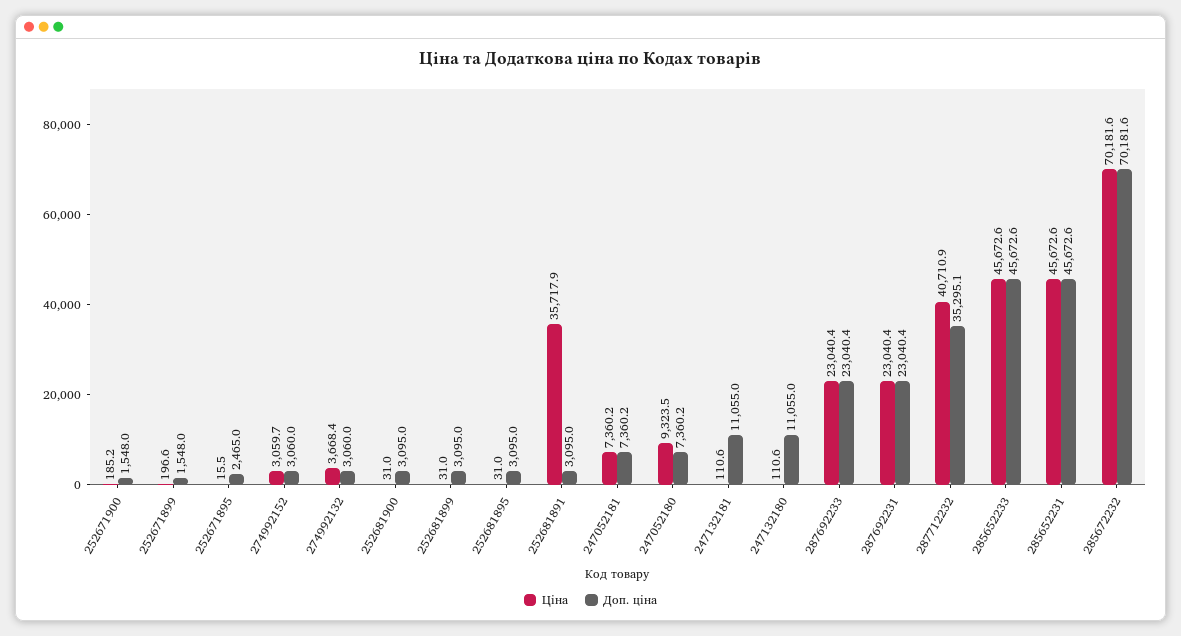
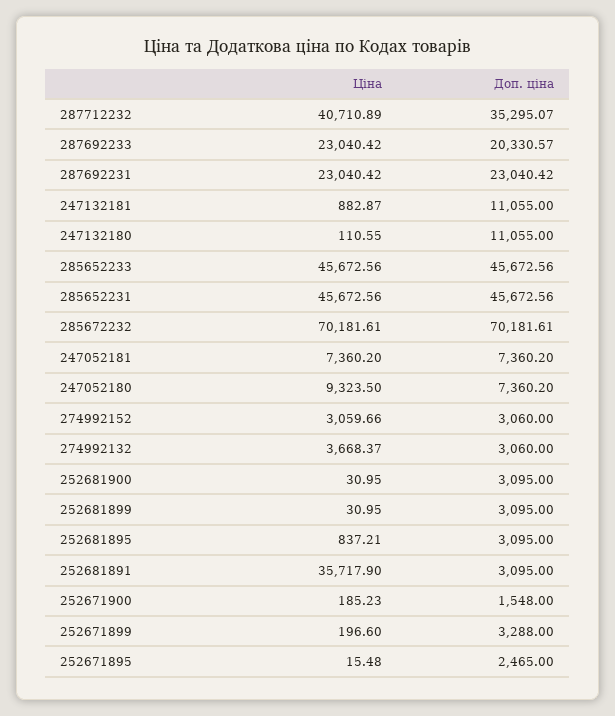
Доп. ціна, 252671899: 1548 -> 3288
Ціна, 252681895: 31 -> 837.21
Ціна, 247132181: 110.6 -> 882.87
Доп. ціна, 287692233: 23040.4 -> 20330.57

